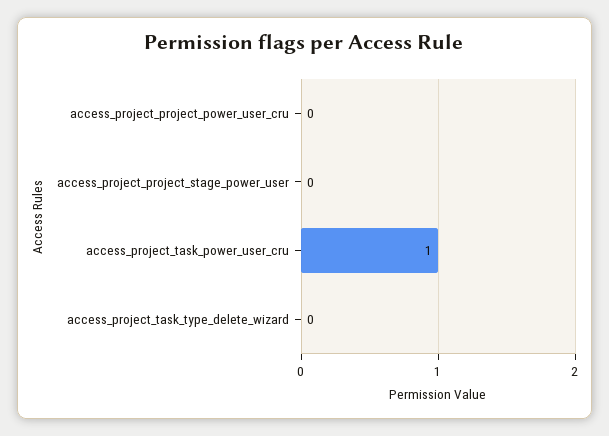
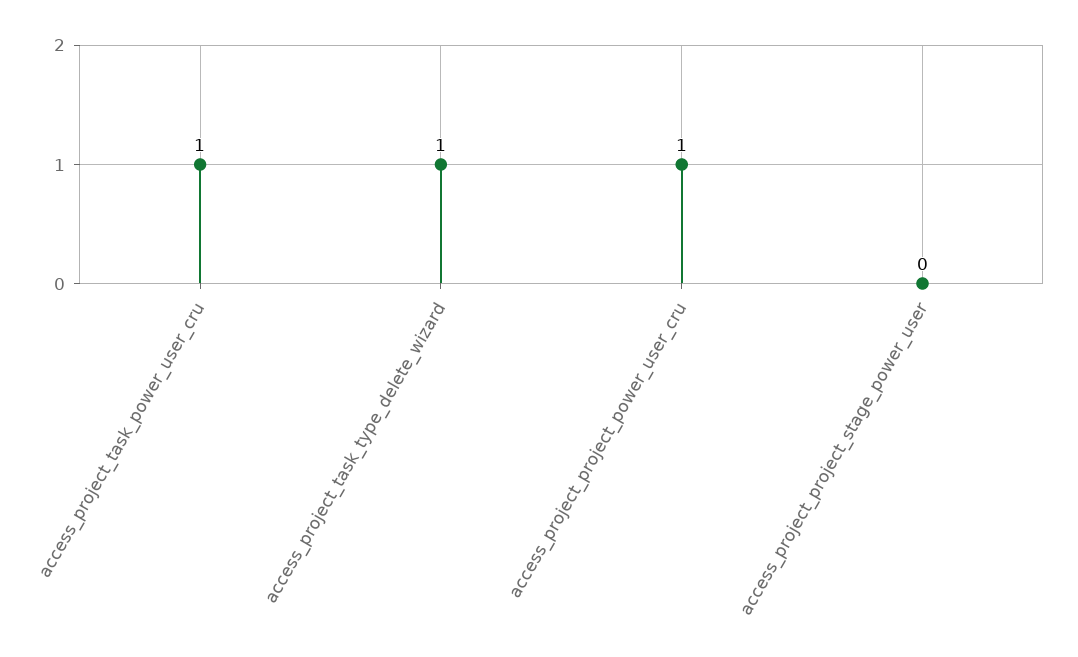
access_project_project_power_user_cru: 0 -> 1
access_project_task_type_delete_wizard: 0 -> 1

